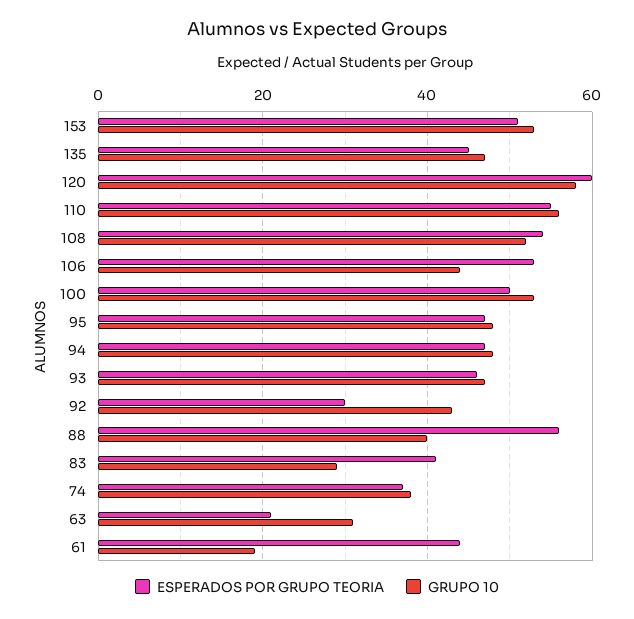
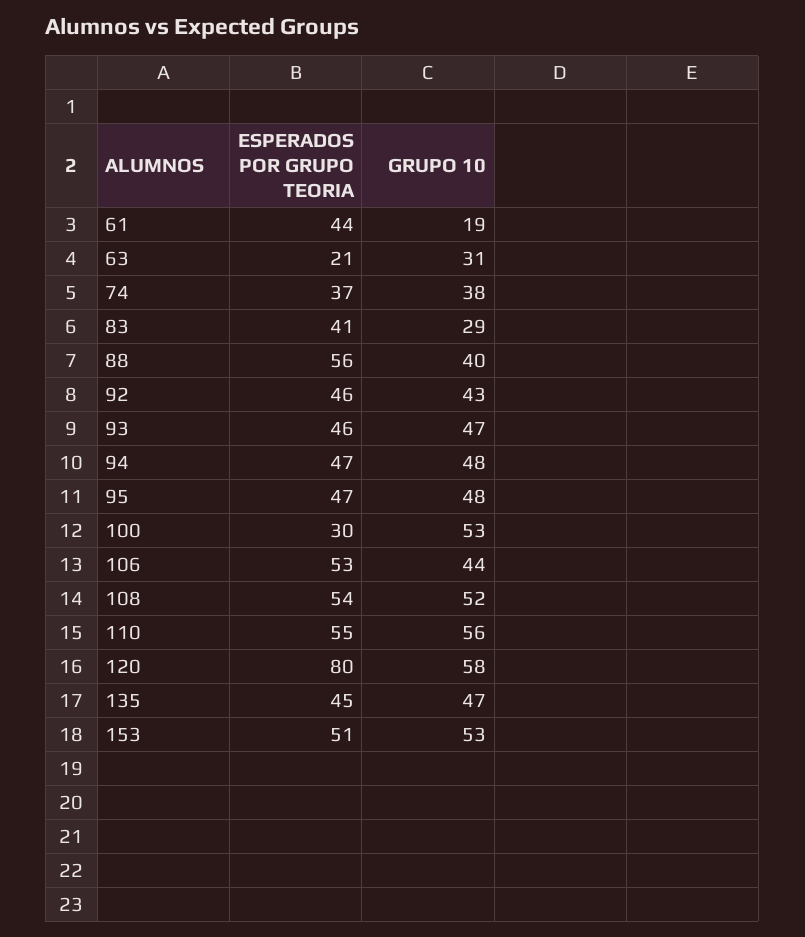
ESPERADOS POR GRUPO TEORIA, 120: 60 -> 80
ESPERADOS POR GRUPO TEORIA, 100: 50 -> 30
ESPERADOS POR GRUPO TEORIA, 92: 30 -> 46

